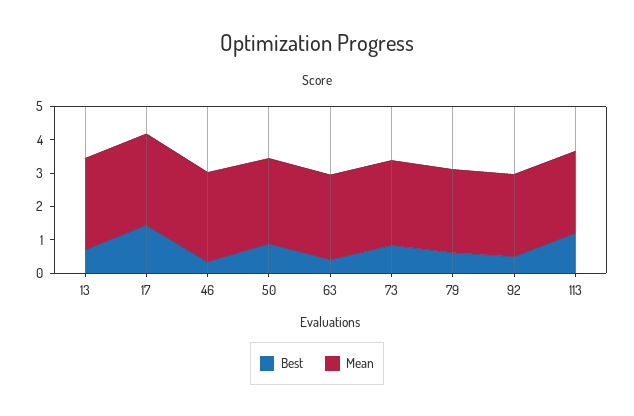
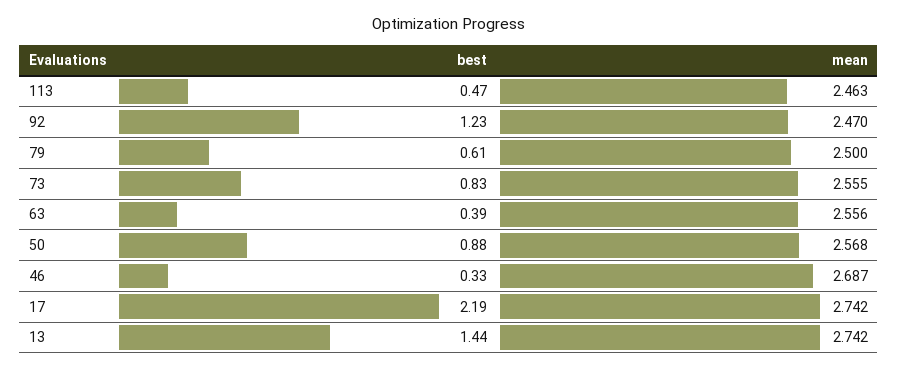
Best, 13: 0.75 -> 1.44
Best, 17: 1.5 -> 2.19
Best, 92: 0.5 -> 1.23
Best, 113: 1.25 -> 0.47

